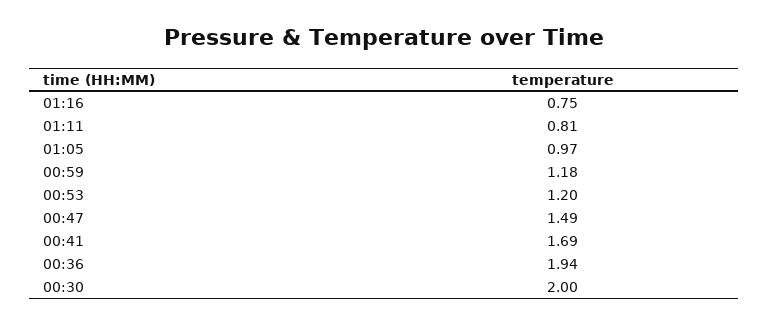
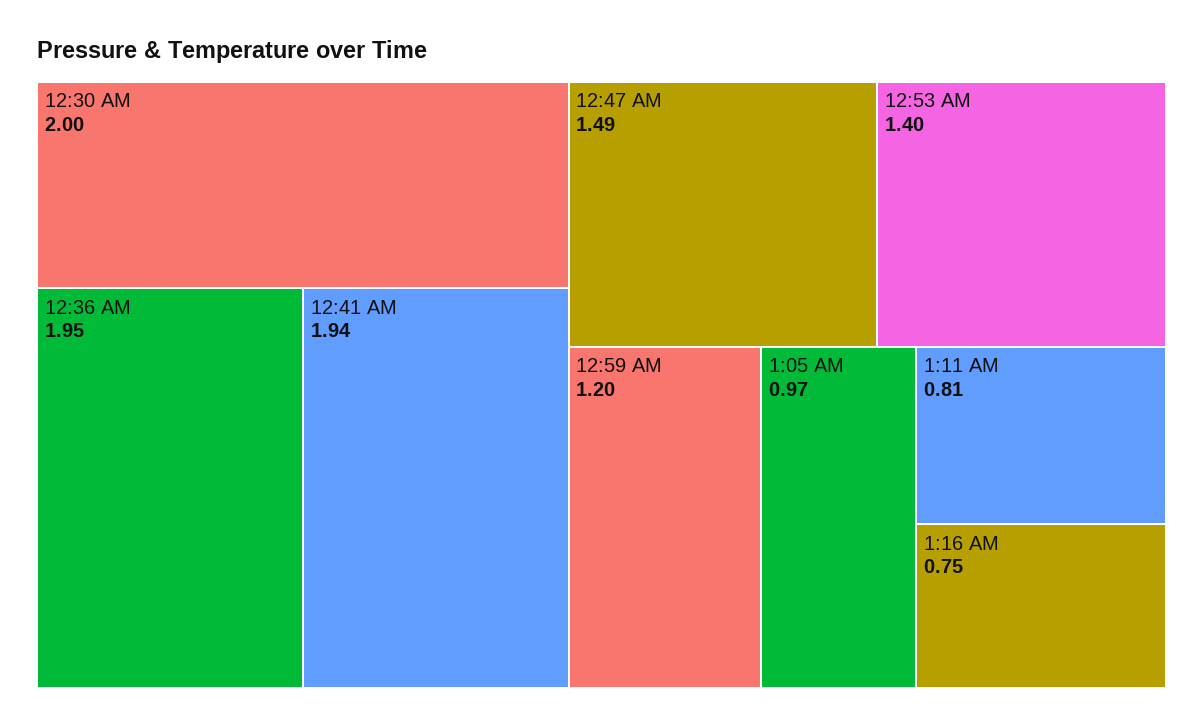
00:59: 1.18 -> 1.2
00:53: 1.2 -> 1.4
00:41: 1.69 -> 1.94
00:36: 1.94 -> 1.95

